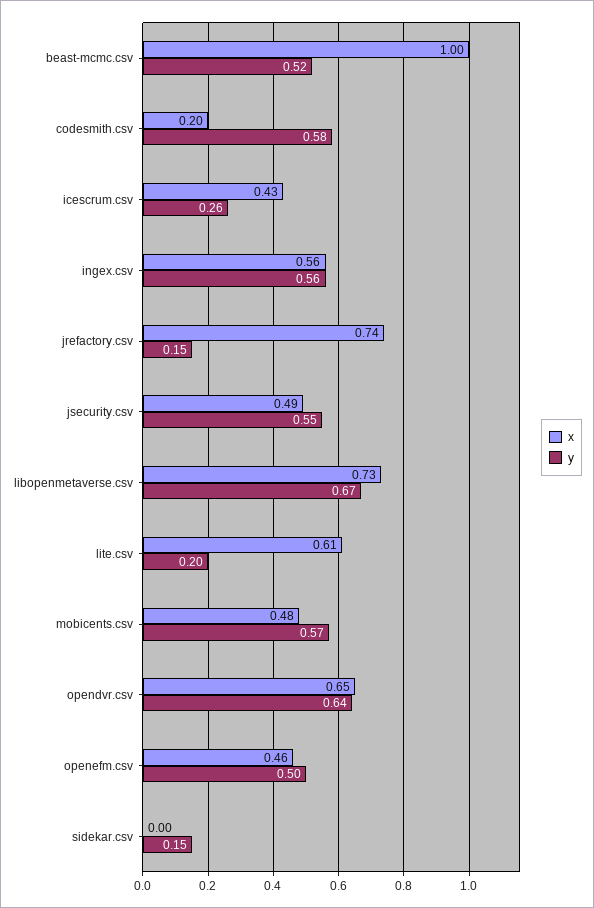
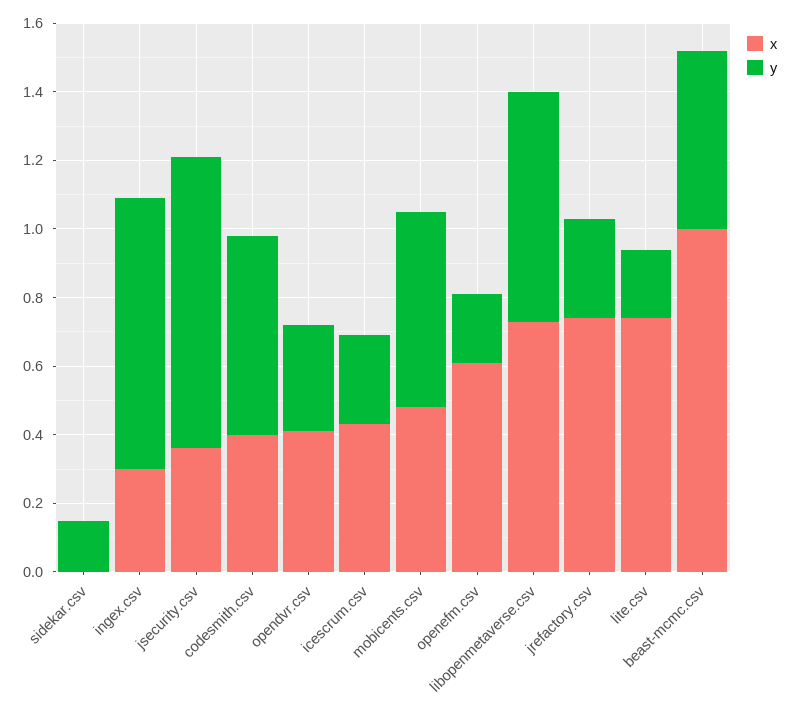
x, codesmith.csv: 0.2 -> 0.4
x, ingex.csv: 0.56 -> 0.3
y, ingex.csv: 0.56 -> 0.8
y, jrefactory.csv: 0.15 -> 0.3
x, jsecurity.csv: 0.49 -> 0.35
y, jsecurity.csv: 0.55 -> 0.85
x, lite.csv: 0.61 -> 0.75
x, opendvr.csv: 0.65 -> 0.4
y, opendvr.csv: 0.64 -> 0.3
x, openefm.csv: 0.46 -> 0.6
y, openefm.csv: 0.5 -> 0.2

